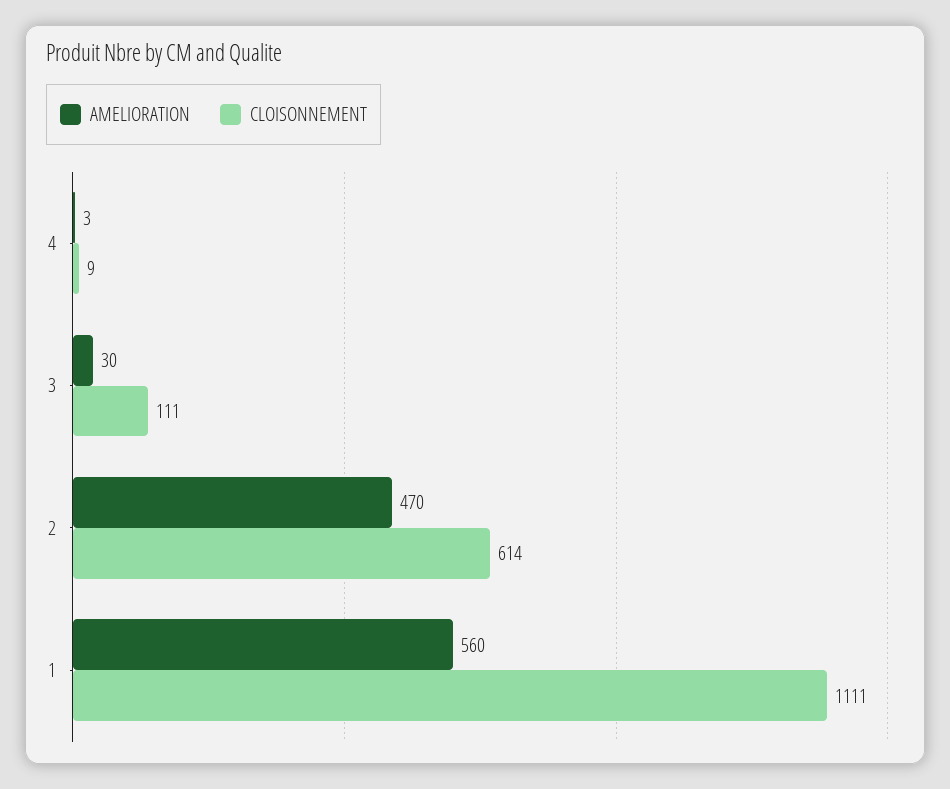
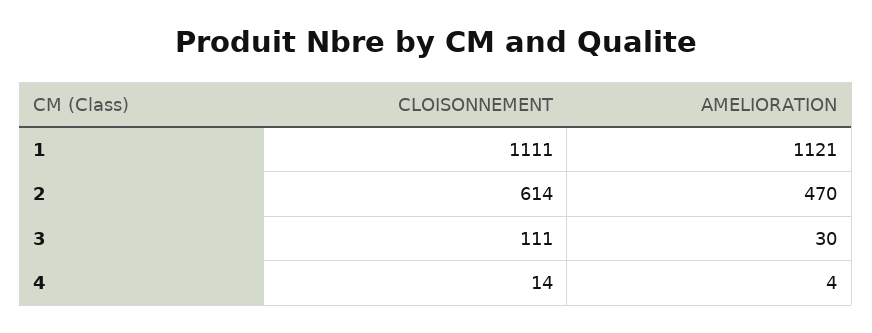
AMELIORATION, 4: 3 -> 4
CLOISONNEMENT, 4: 9 -> 14
AMELIORATION, 1: 560 -> 1121

